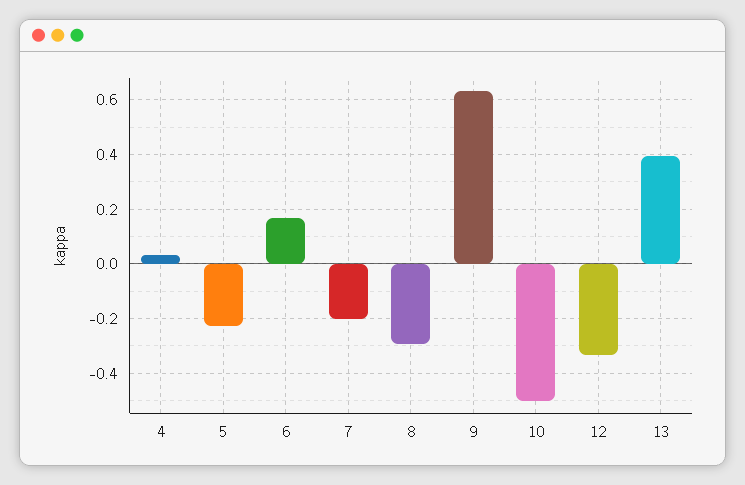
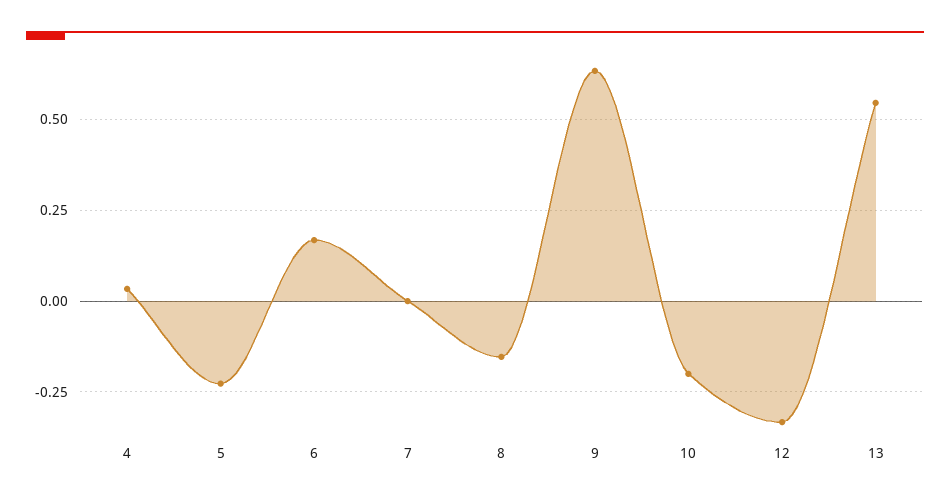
7: -0.2 -> 0
8: -0.3 -> -0.15
10: -0.5 -> -0.2
13: 0.4 -> 0.55

